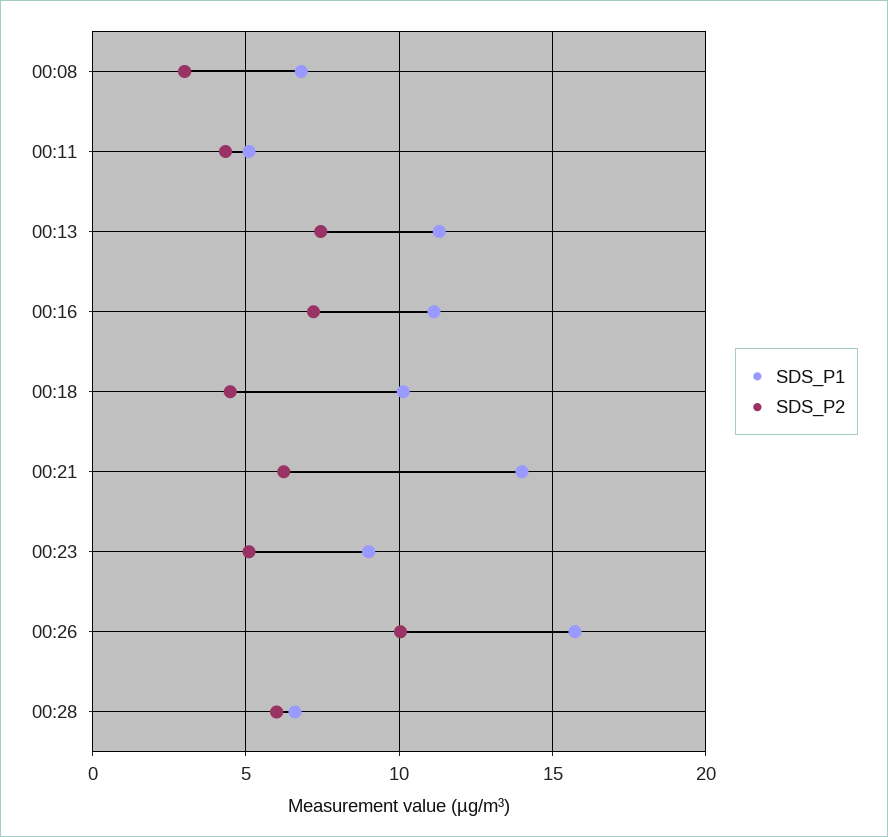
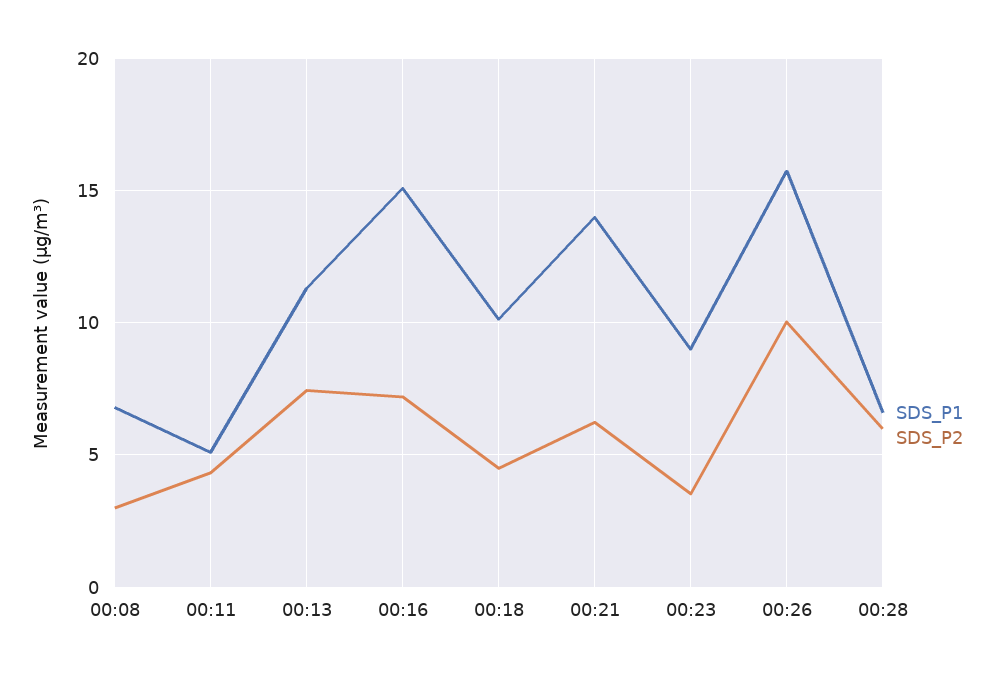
SDS_P1, 00:16: 11 -> 15
SDS_P2, 00:23: 5 -> 3.5

